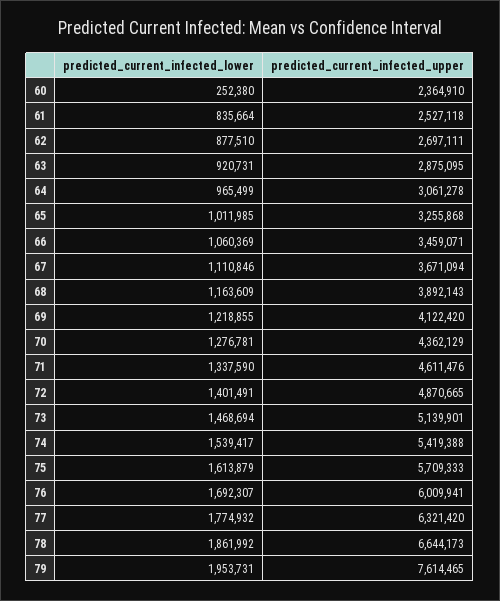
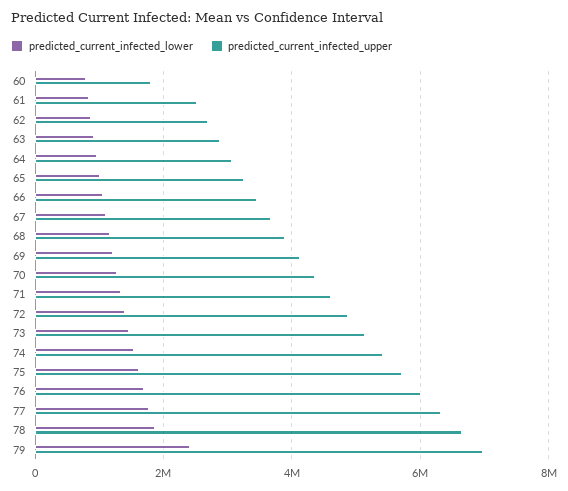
predicted_current_infected_lower, 60: 252380 -> 800000
predicted_current_infected_upper, 60: 2364910 -> 1800000
predicted_current_infected_lower, 79: 1953731 -> 2400000
predicted_current_infected_upper, 79: 7614465 -> 7000000

